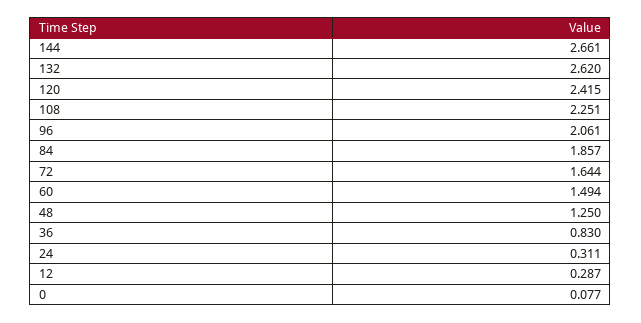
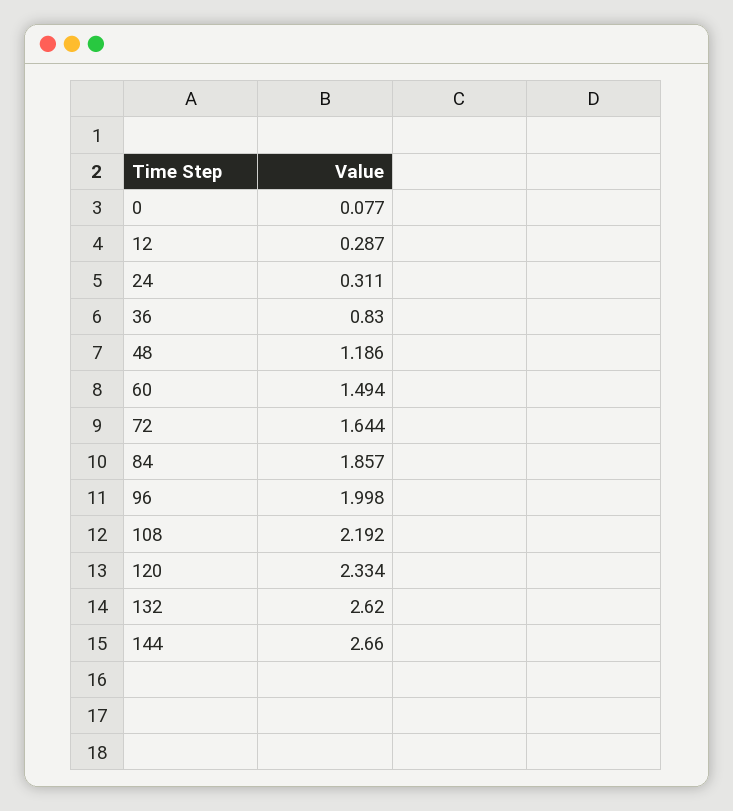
144: 2.661 -> 2.66
120: 2.415 -> 2.334
108: 2.251 -> 2.192
96: 2.061 -> 1.998
48: 1.25 -> 1.186

